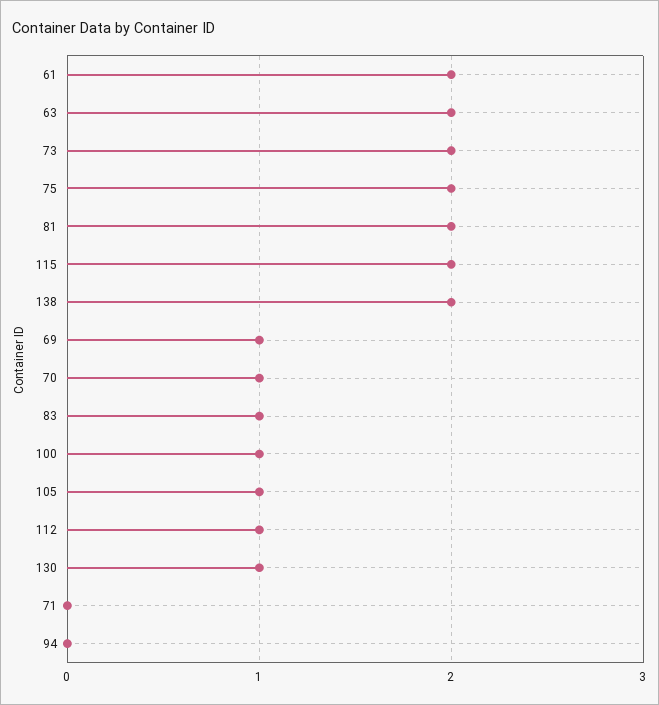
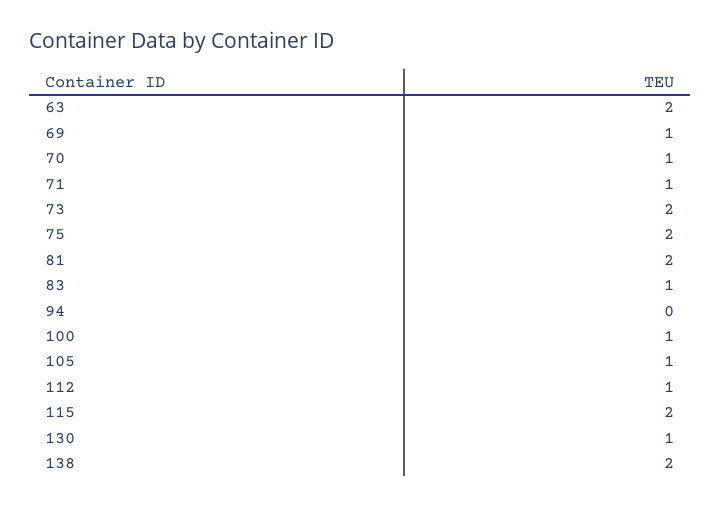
61: 2 -> none
71: 0 -> 1

